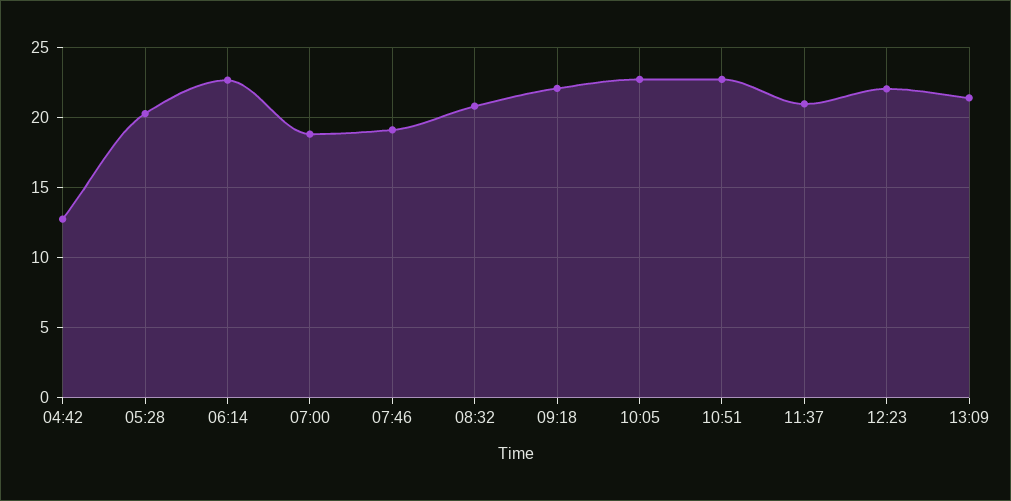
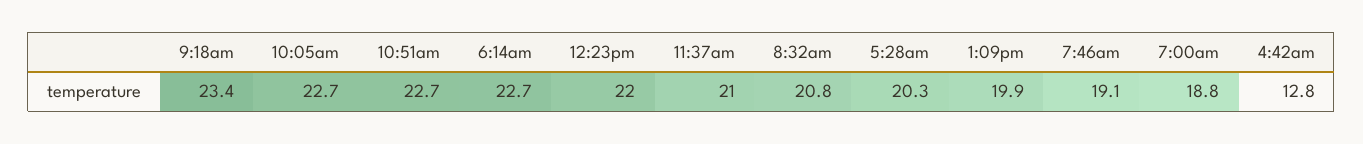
09:18: 22 -> 23.4
13:09: 21.5 -> 19.9

